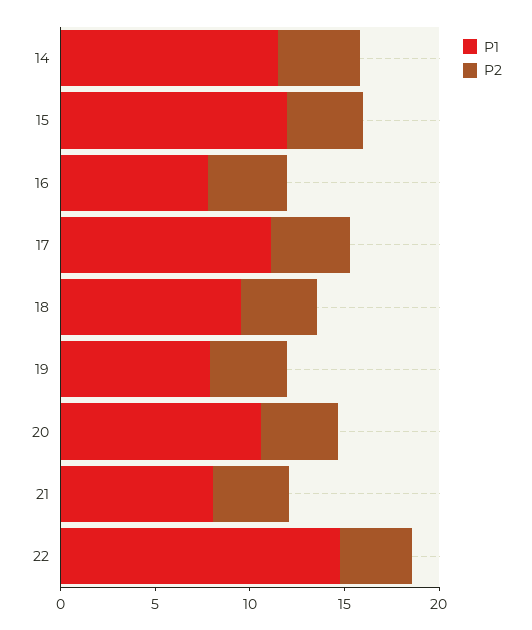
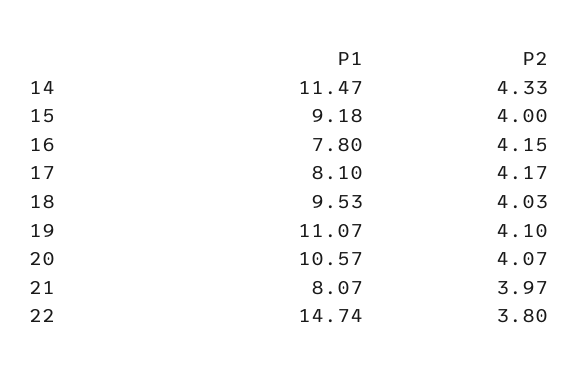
P1, 15: 12 -> 9.18
P1, 17: 11 -> 8.1
P1, 19: 8 -> 11.07

